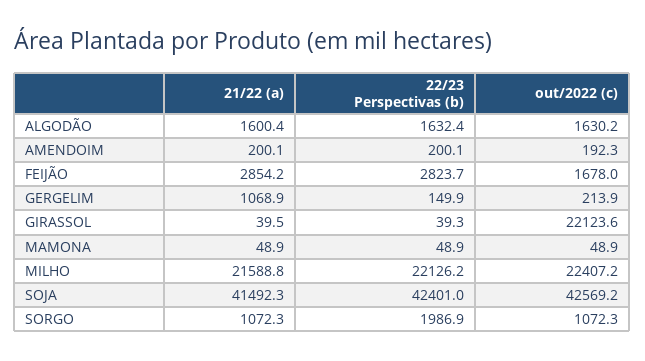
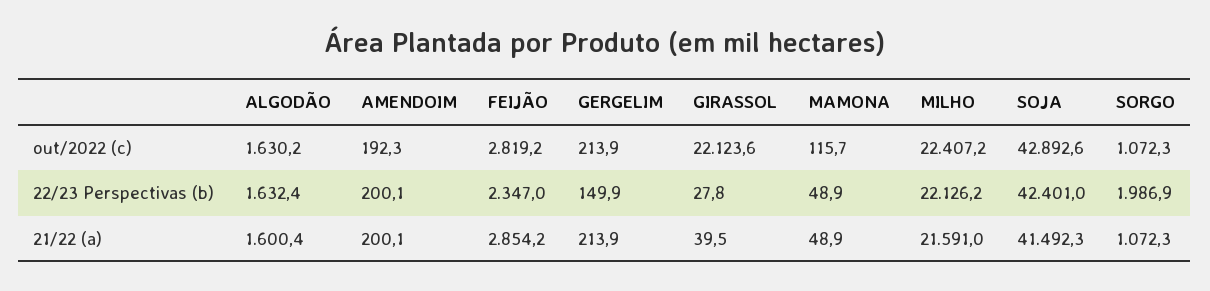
22/23 Perspectivas (b), FEIJÃO: 2823.7 -> 2347
out/2022 (c), FEIJÃO: 1678 -> 2819.2
21/22 (a), GERGELIM: 1068.9 -> 213.9
22/23 Perspectivas (b), GIRASSOL: 39.3 -> 27.8
out/2022 (c), MAMONA: 48.9 -> 115.7
21/22 (a), MILHO: 21588.8 -> 21591
out/2022 (c), SOJA: 42569.2 -> 42892.6

